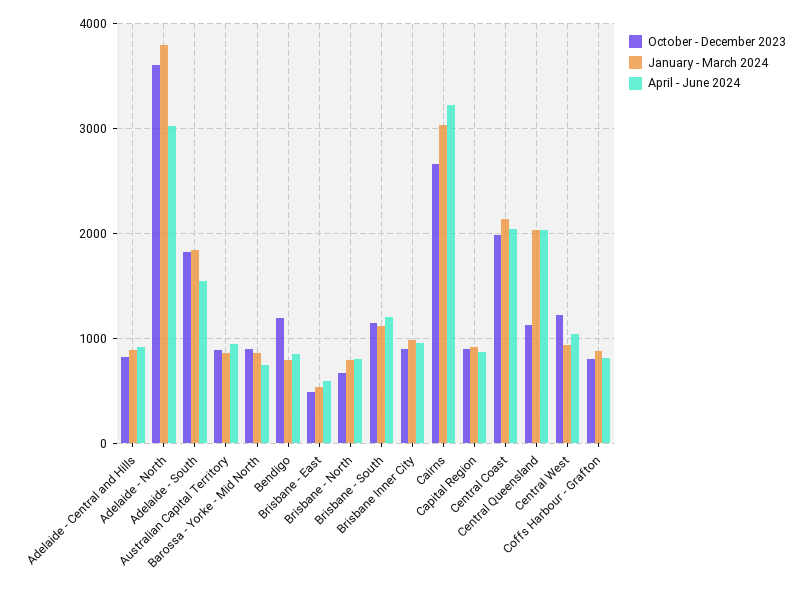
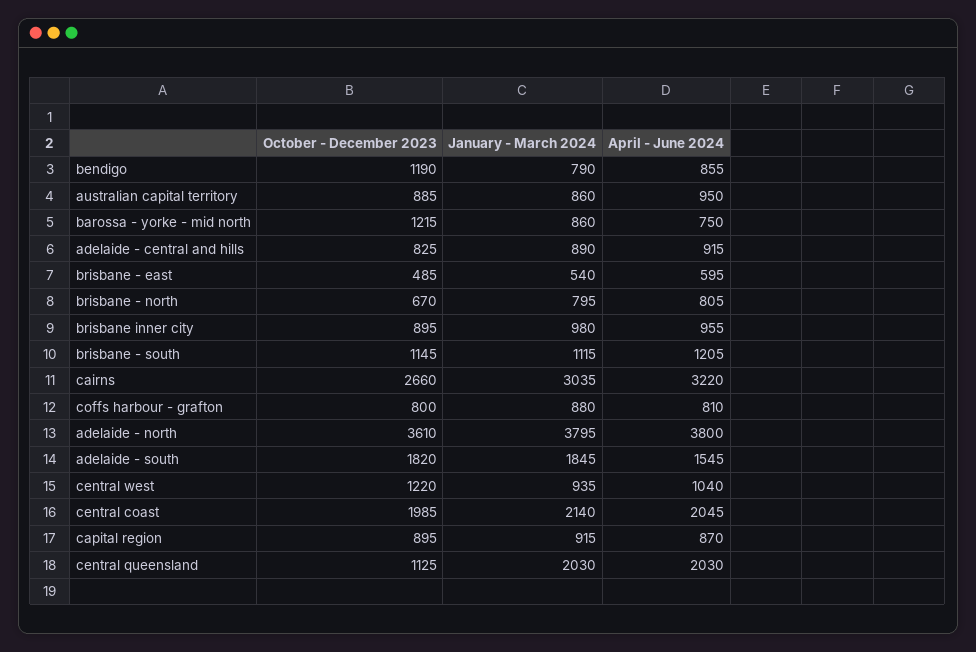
April - June 2024, Adelaide - North: 3000 -> 3800
October - December 2023, Barossa - Yorke - Mid North: 900 -> 1215

